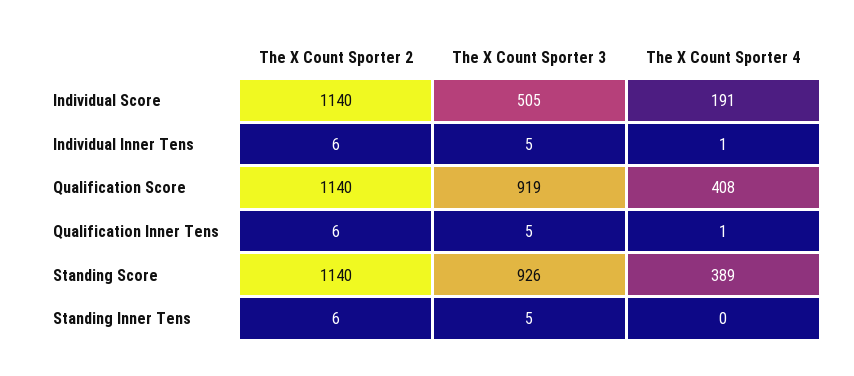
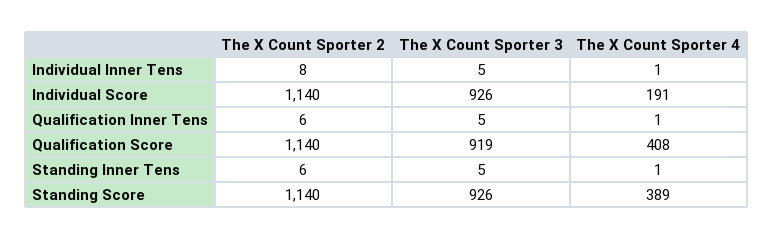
The X Count Sporter 3, Individual Score: 505 -> 926
The X Count Sporter 2, Individual Inner Tens: 6 -> 8
The X Count Sporter 4, Standing Inner Tens: 0 -> 1

